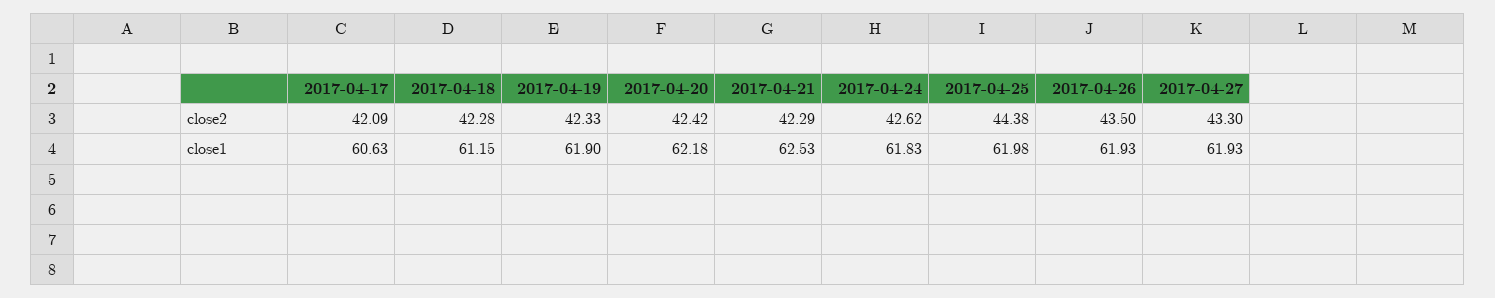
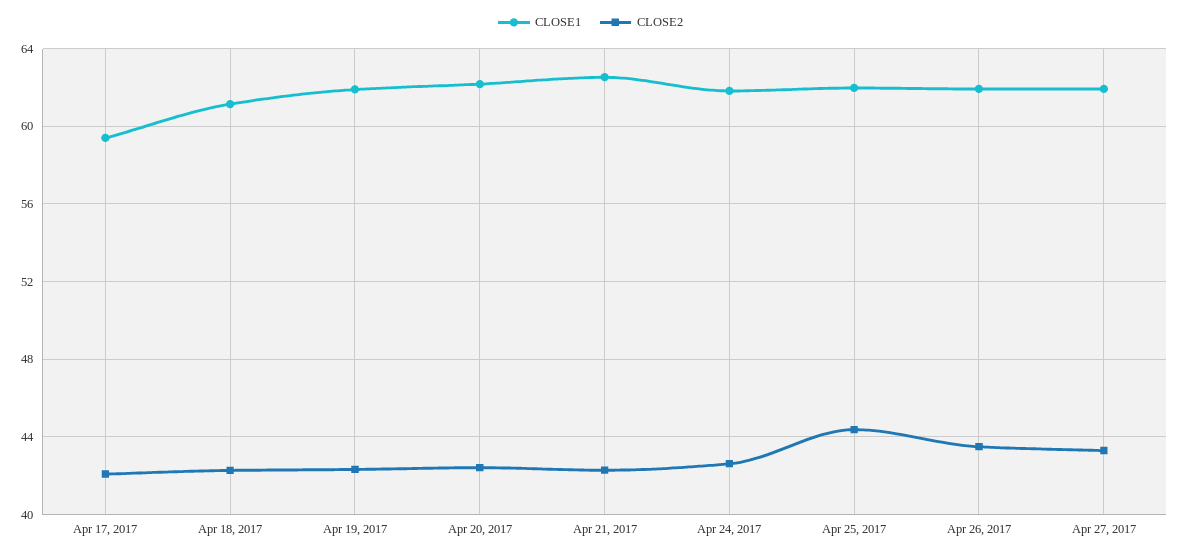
close1, 2017-04-17: 60.63 -> 59.5

